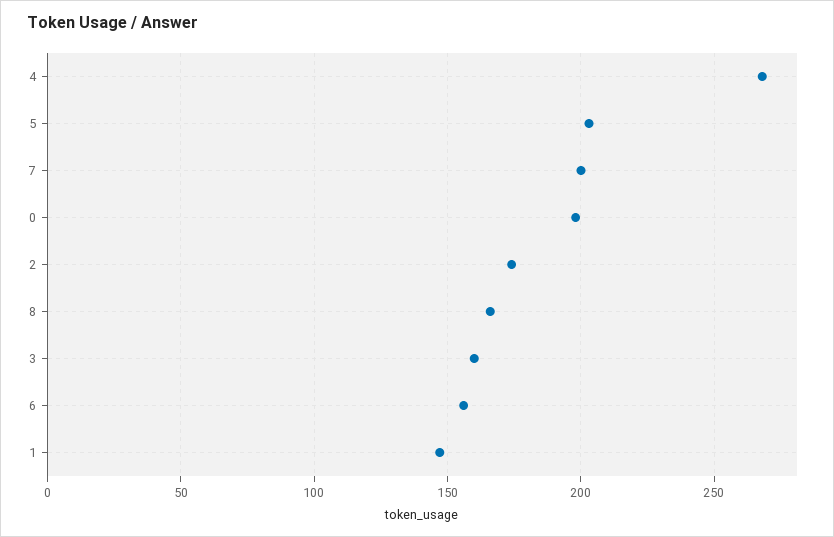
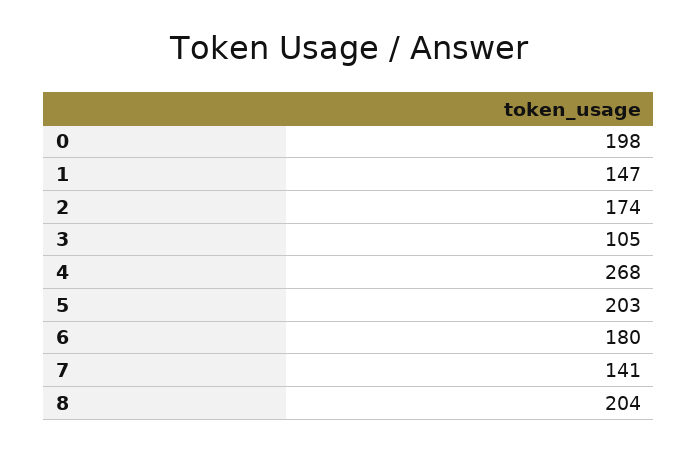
7: 200 -> 141
8: 165 -> 204
3: 160 -> 105
6: 155 -> 180

